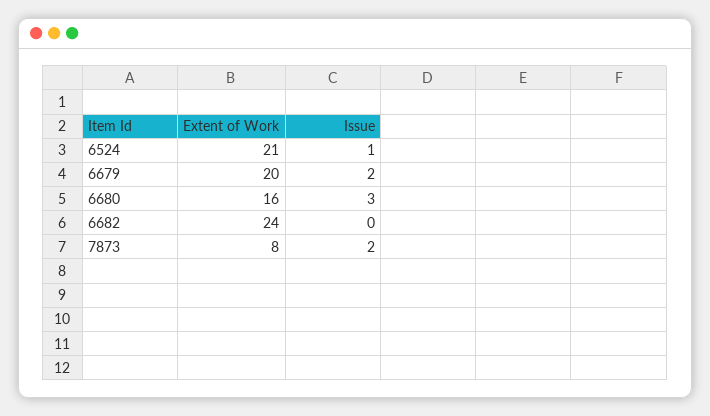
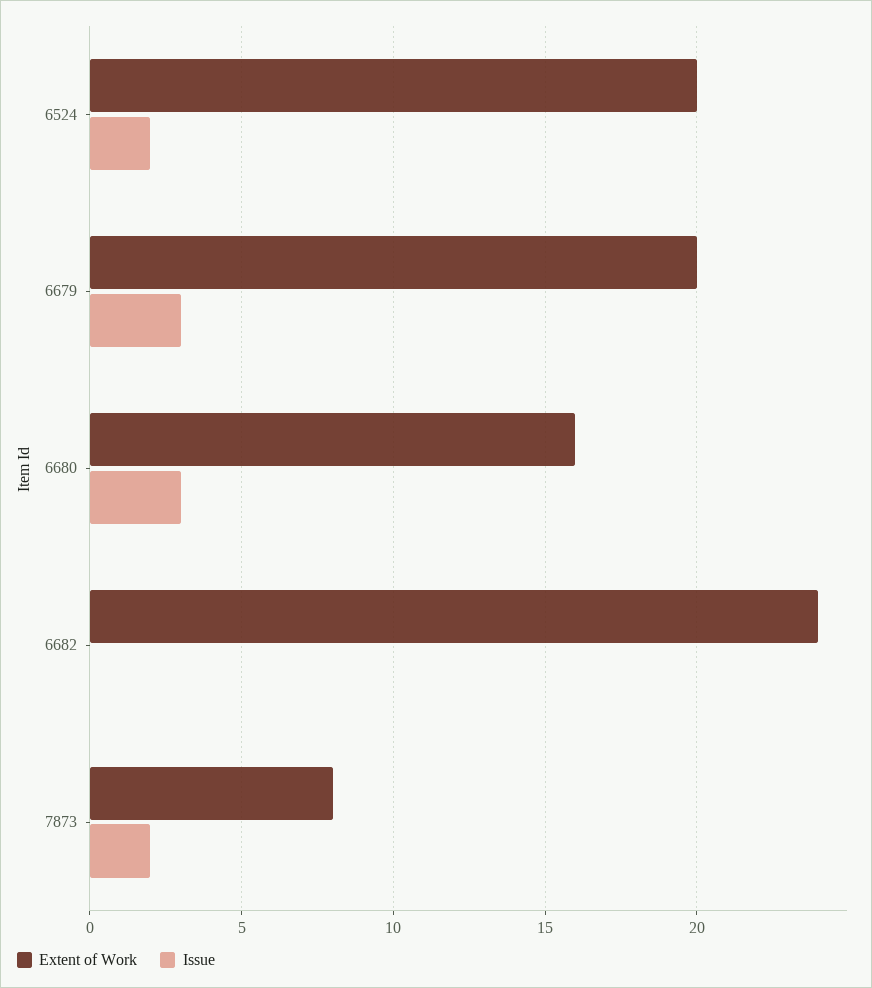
Extent of Work, 6524: 21 -> 20
Issue, 6524: 1 -> 2
Issue, 6679: 2 -> 3

